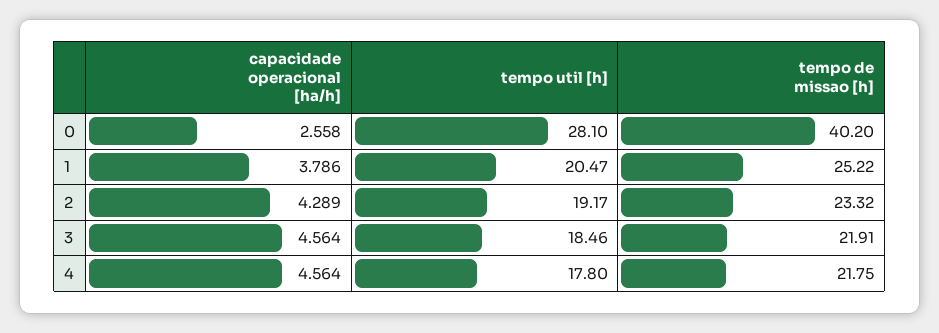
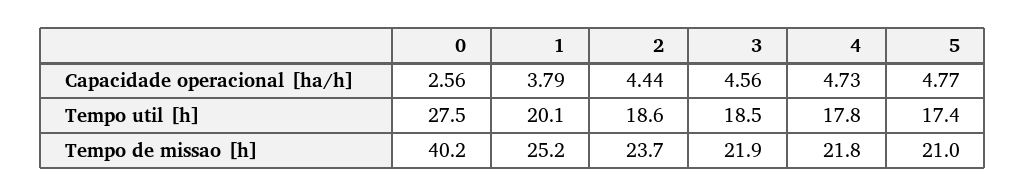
tempo util [h], 0: 28.1 -> 27.5
tempo util [h], 1: 20.47 -> 20.1
capacidade operacional [ha/h], 2: 4.289 -> 4.44
tempo util [h], 2: 19.17 -> 18.6
tempo de missao [h], 2: 23.32 -> 23.7
capacidade operacional [ha/h], 4: 4.564 -> 4.73
capacidade operacional [ha/h], 5: none -> 4.77
tempo util [h], 5: none -> 17.4
tempo de missao [h], 5: none -> 21

